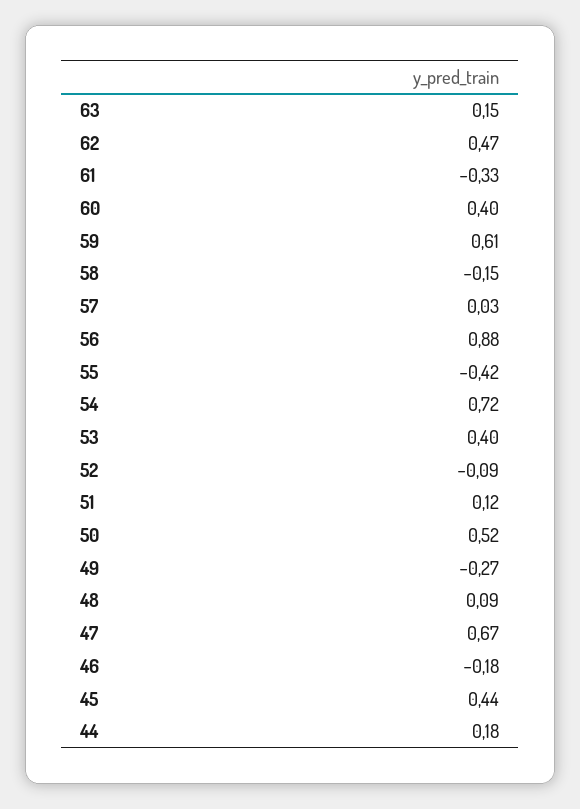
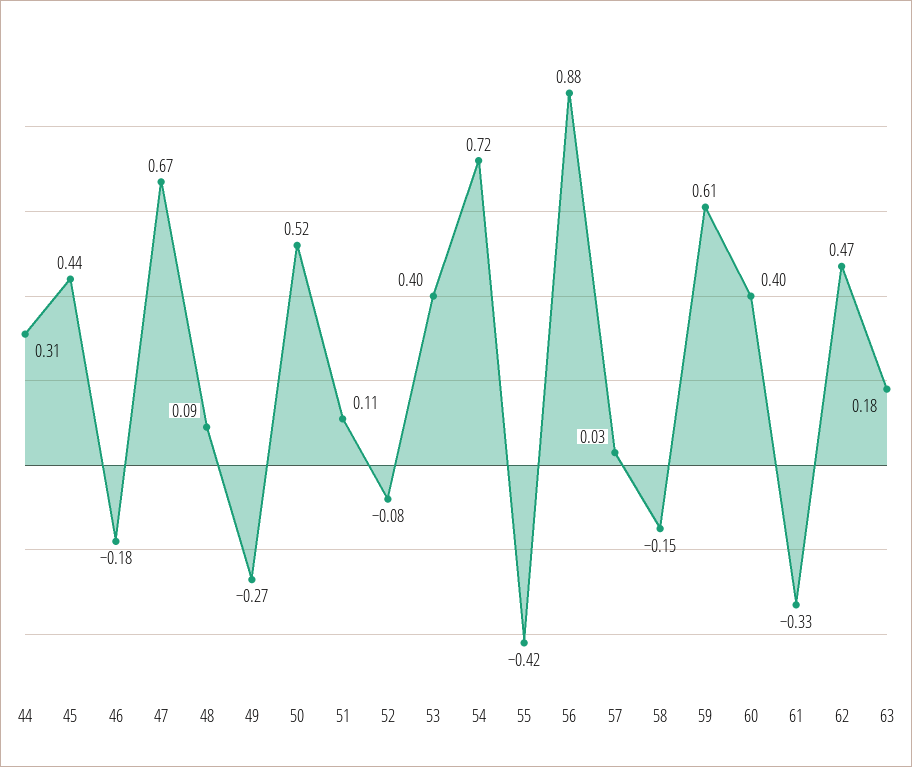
63: 0.15 -> 0.18
52: -0.09 -> -0.08
51: 0.12 -> 0.11
44: 0.18 -> 0.31

